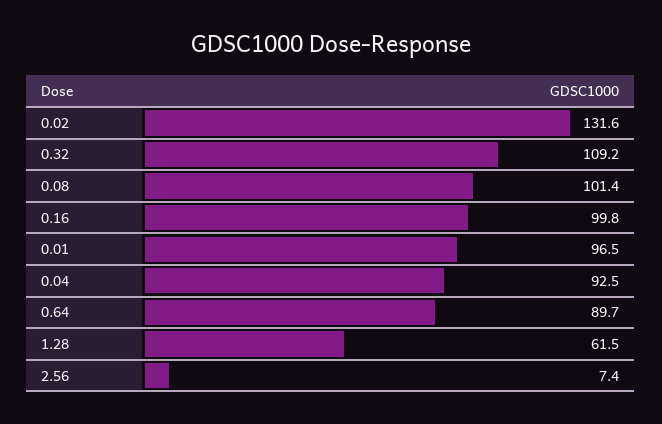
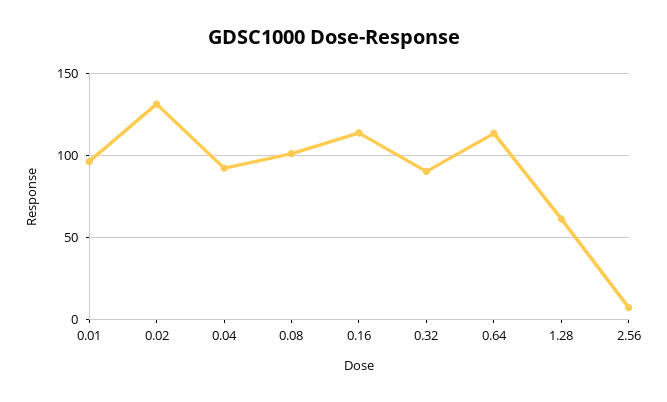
0.32: 109.2 -> 90
0.16: 99.8 -> 115
0.64: 89.7 -> 115

